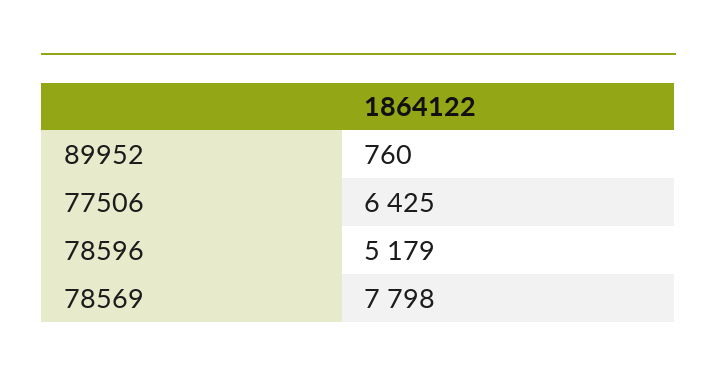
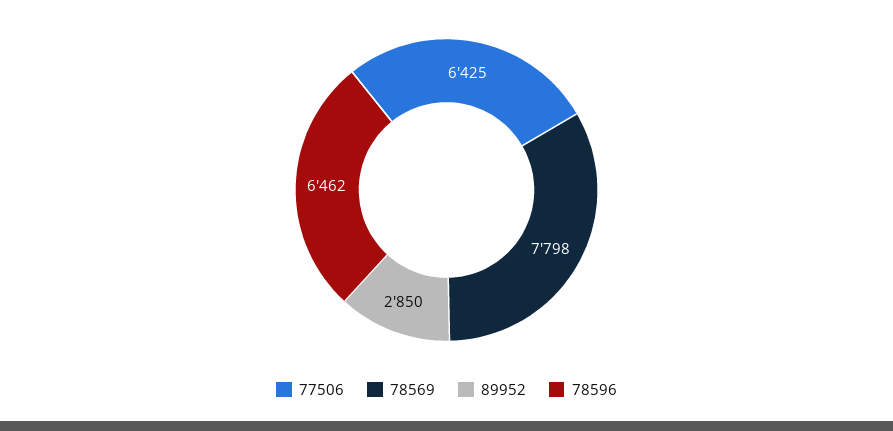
89952: 760 -> 2850
78596: 5179 -> 6462

